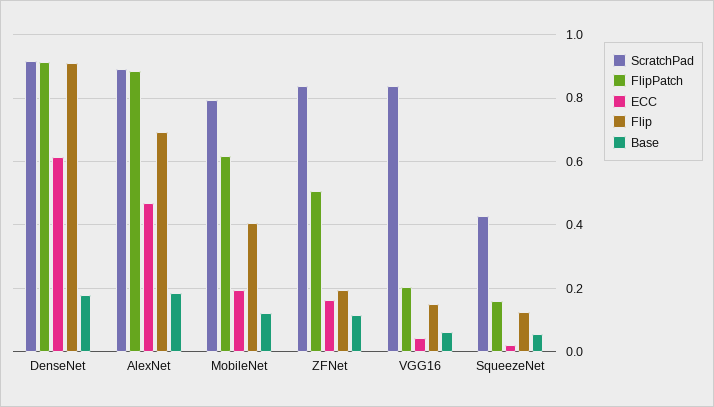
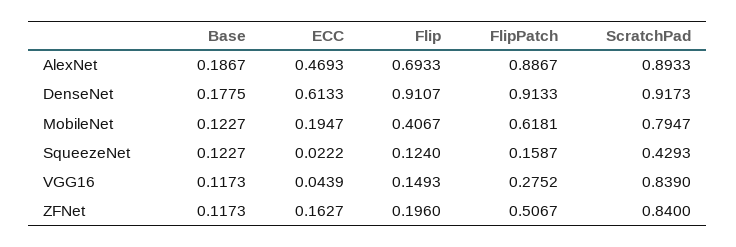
FlipPatch, VGG16: 0.2 -> 0.2752
Base, VGG16: 0.06 -> 0.1173
Base, SqueezeNet: 0.06 -> 0.1227

